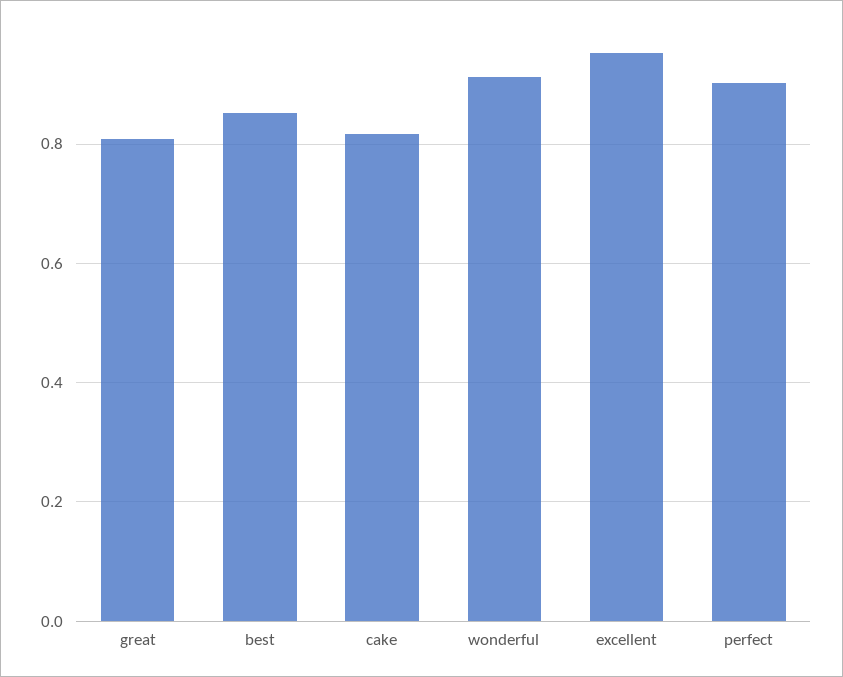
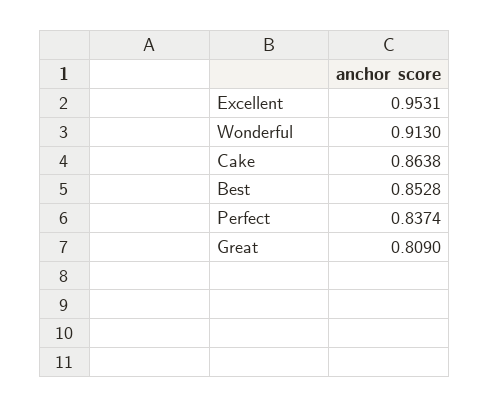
cake: 0.82 -> 0.8638
perfect: 0.9 -> 0.8374

